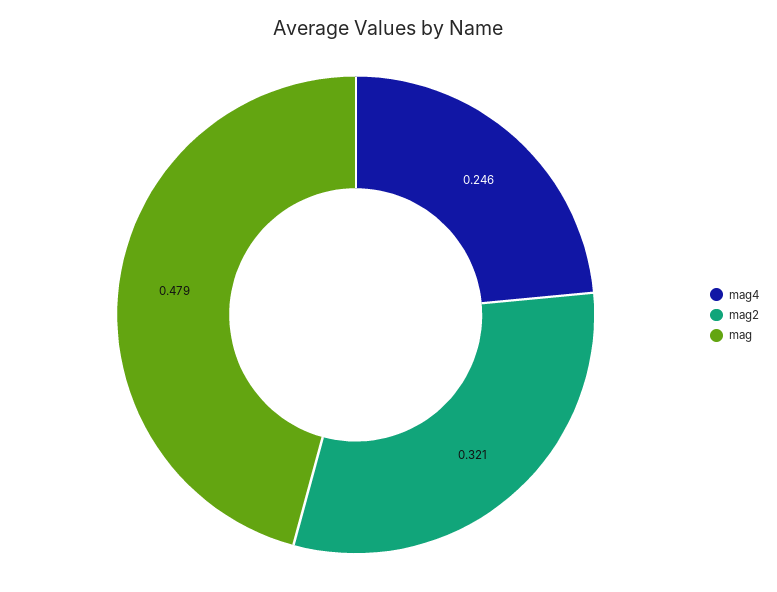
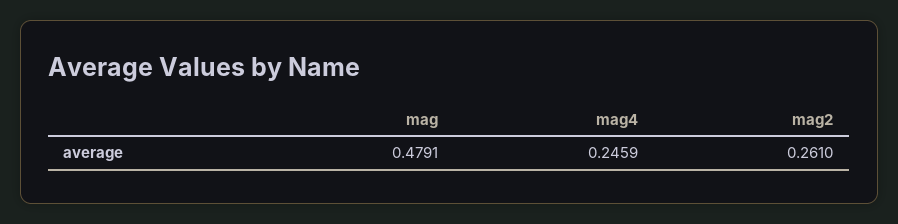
mag2: 0.321 -> 0.261

